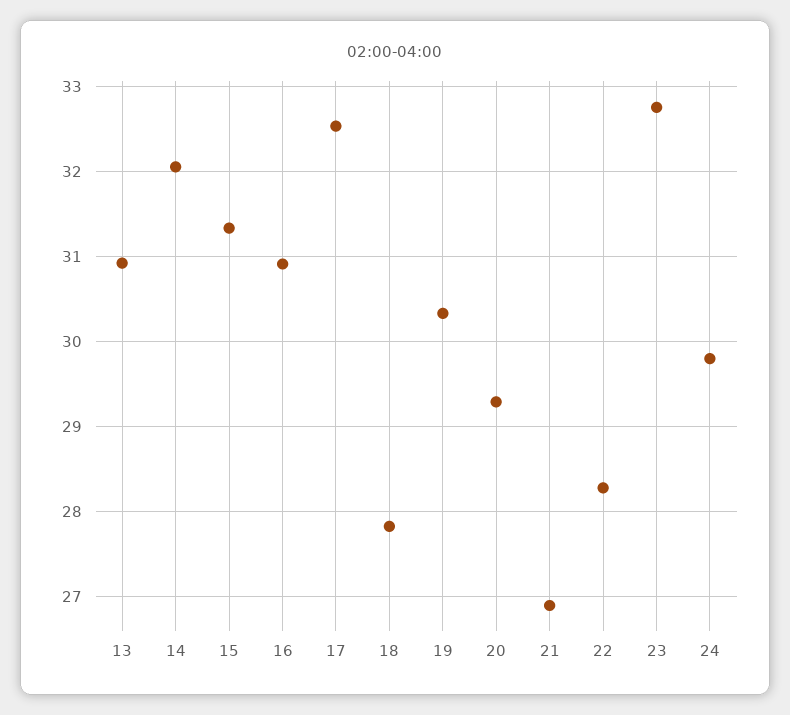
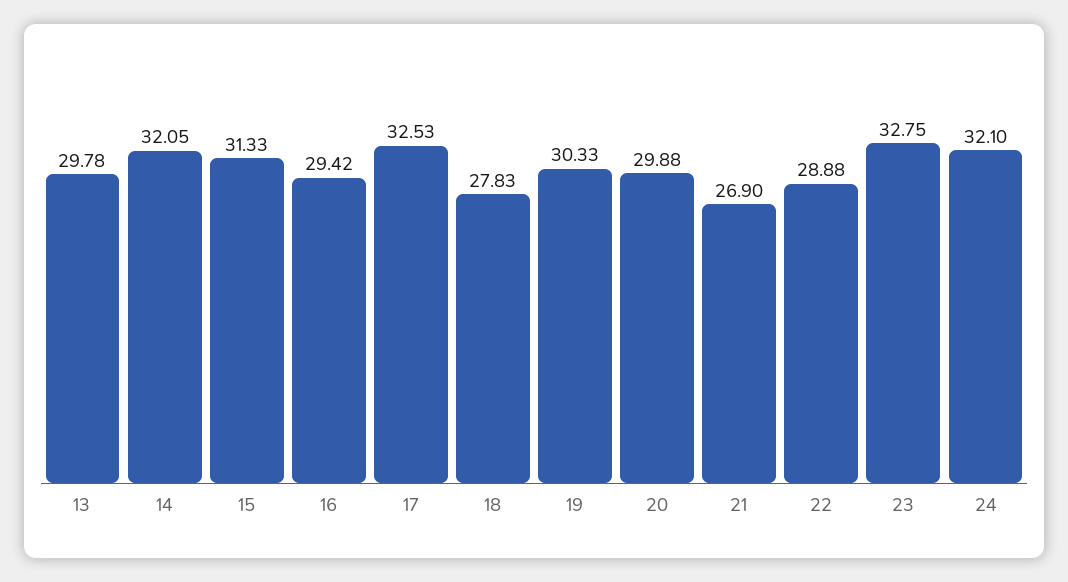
13: 30.9 -> 29.78
16: 30.9 -> 29.42
20: 29.3 -> 29.88
22: 28.3 -> 28.88
24: 29.8 -> 32.1

